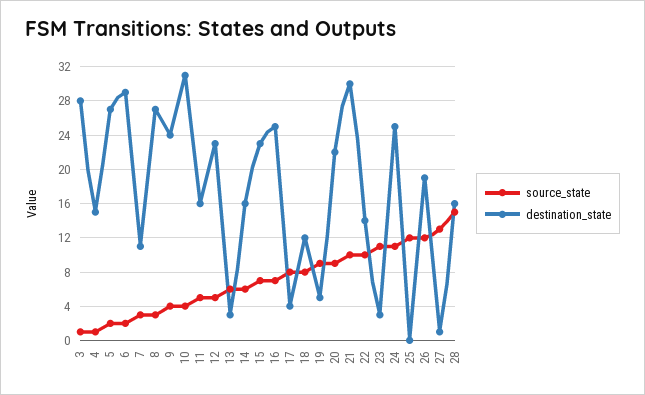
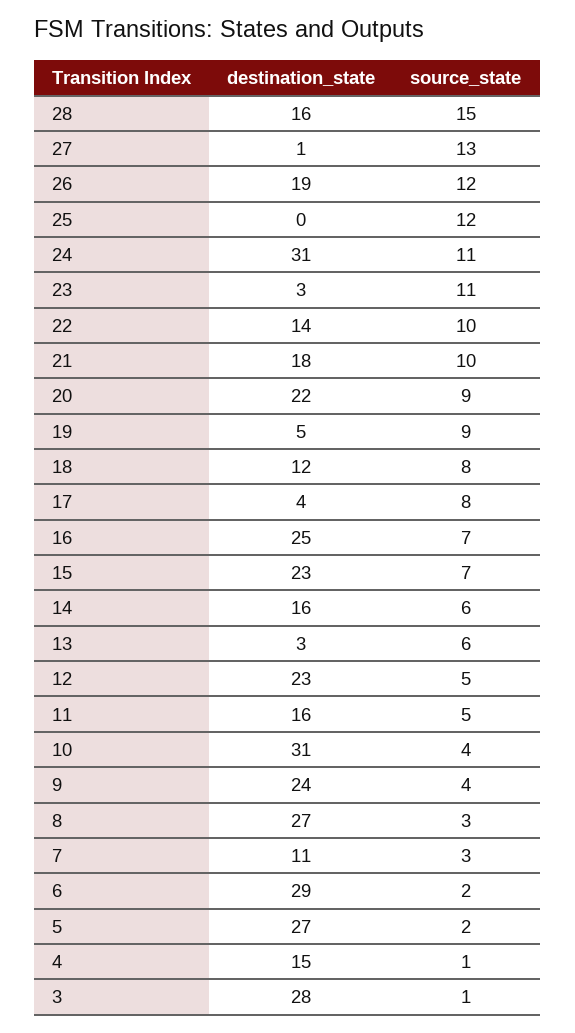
destination_state, 21: 30 -> 18
destination_state, 24: 25 -> 31

